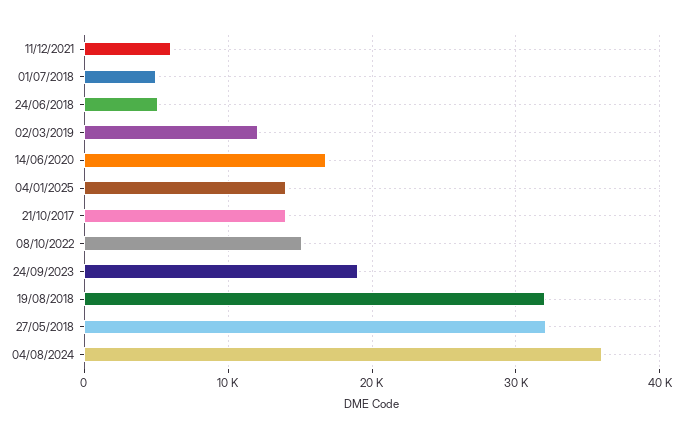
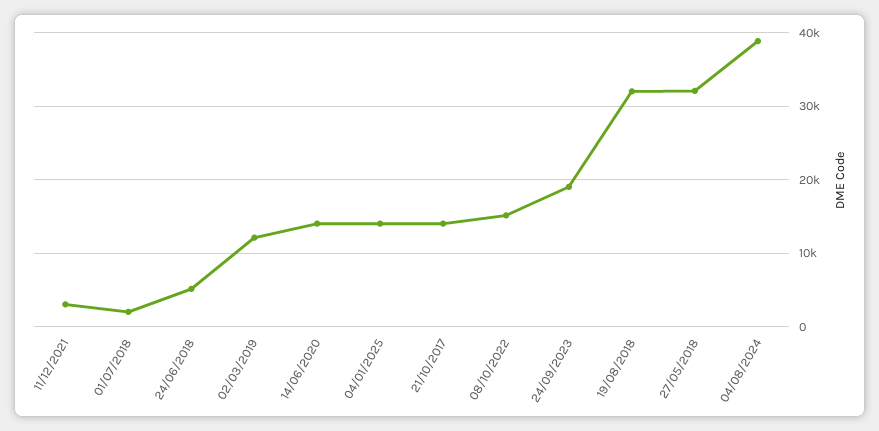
11/12/2021: 6000 -> 3000
01/07/2018: 5000 -> 2000
14/06/2020: 17000 -> 14000
04/08/2024: 36000 -> 39000

